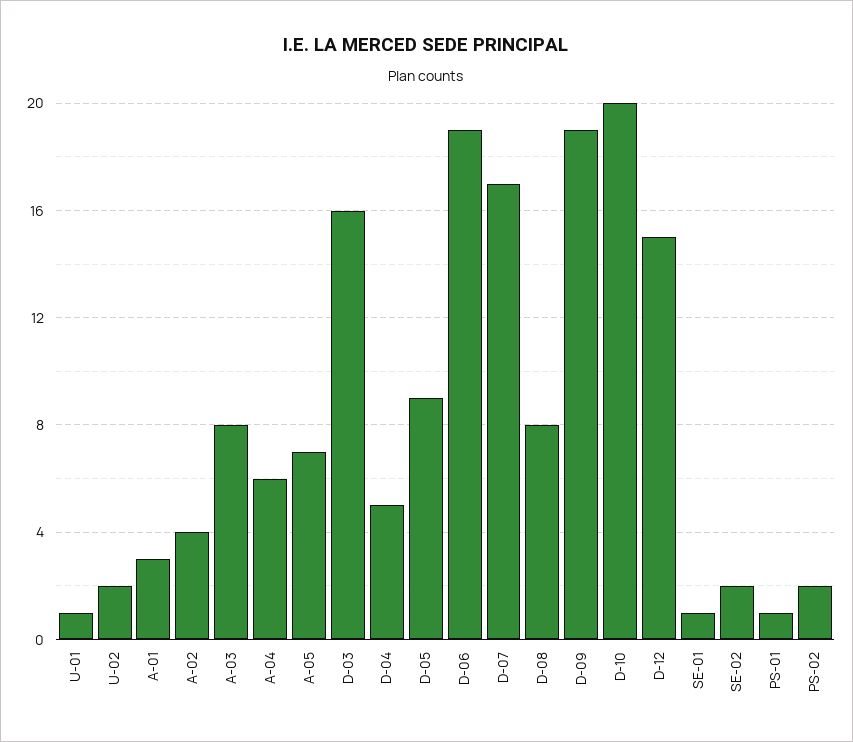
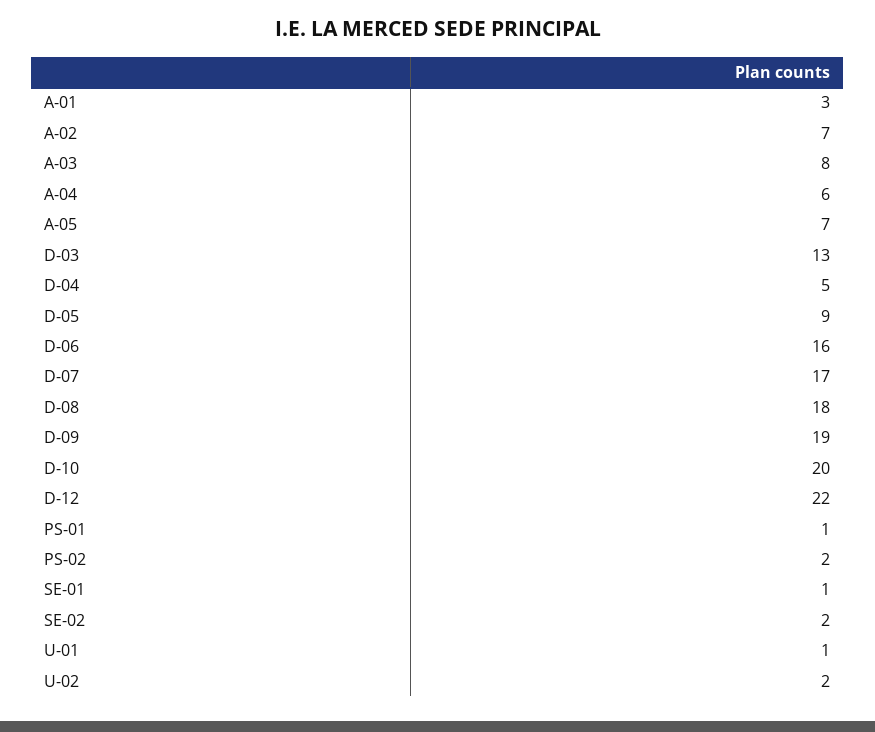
A-02: 4 -> 7
D-03: 16 -> 13
D-06: 19 -> 16
D-08: 8 -> 18
D-12: 15 -> 22

